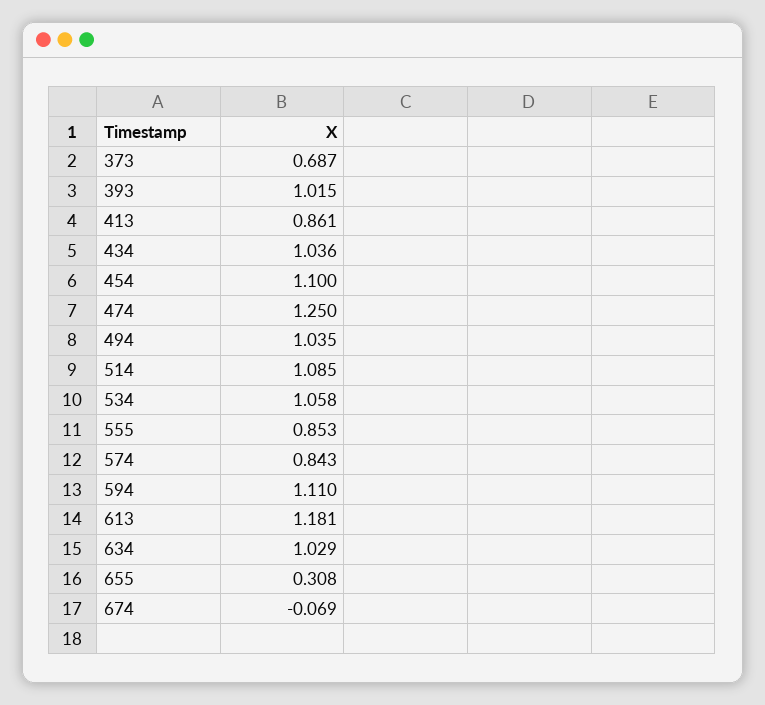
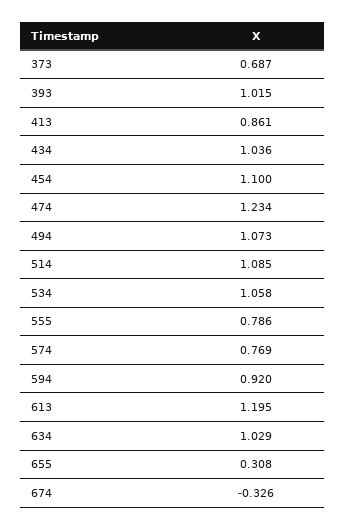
474: 1.25 -> 1.234
494: 1.035 -> 1.073
555: 0.853 -> 0.786
574: 0.843 -> 0.769
594: 1.11 -> 0.92
613: 1.181 -> 1.195
674: -0.069 -> -0.326

